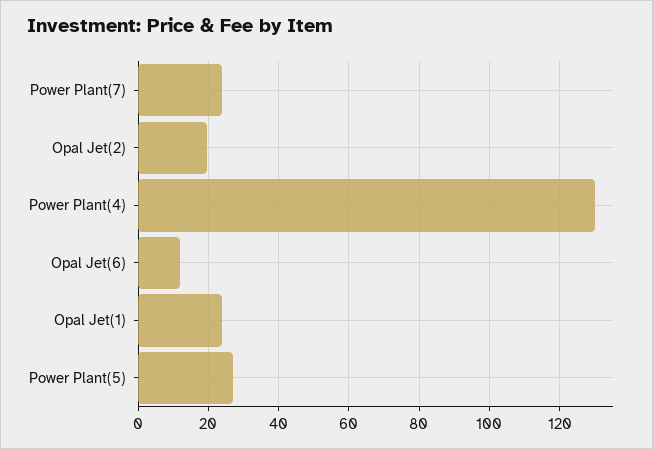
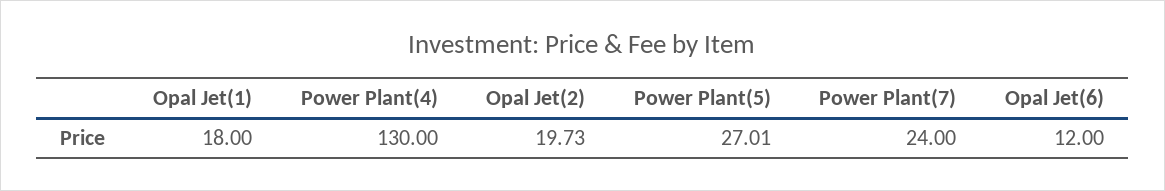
Opal Jet(1): 24 -> 18

